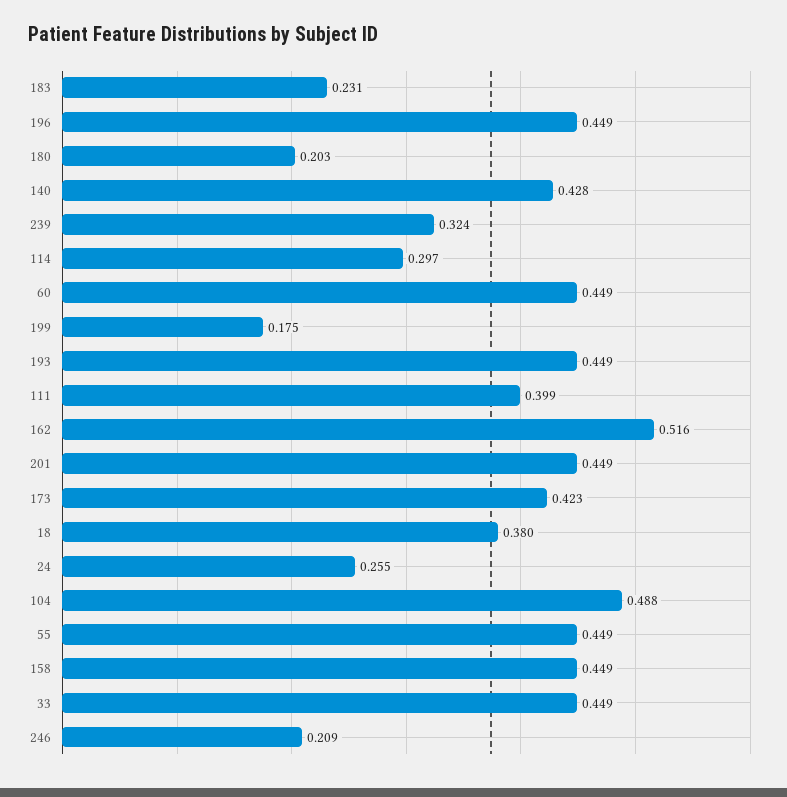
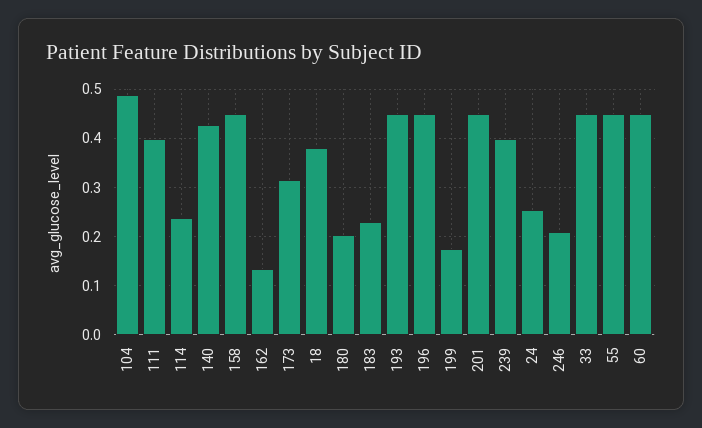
239: 0.324 -> 0.4
114: 0.297 -> 0.24
162: 0.516 -> 0.14
173: 0.423 -> 0.32

